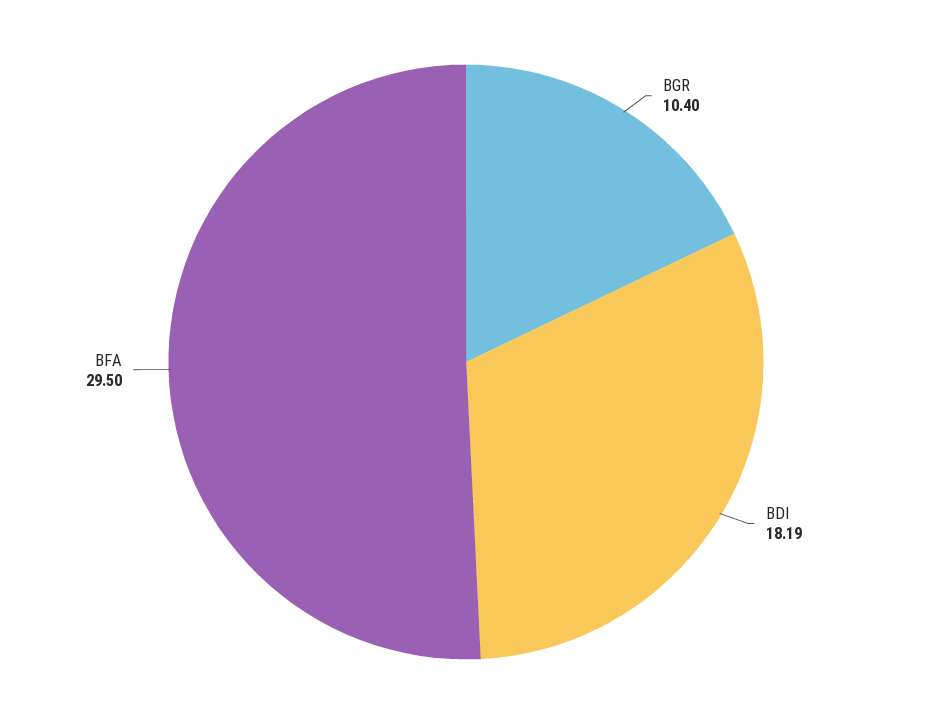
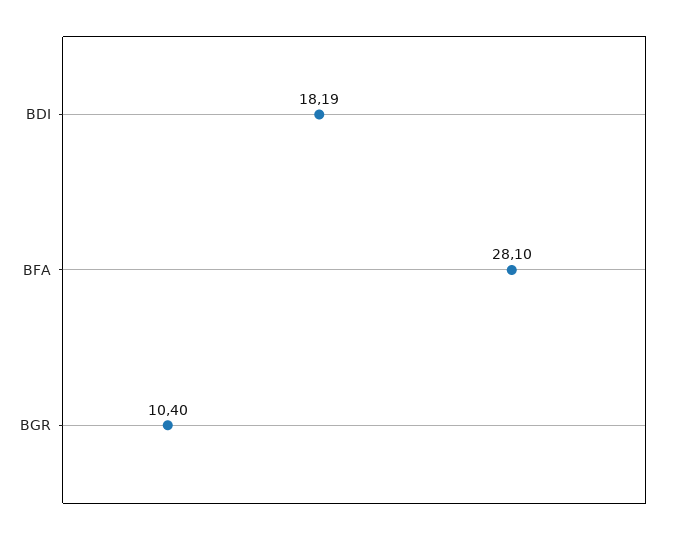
BFA: 29.5 -> 28.1

